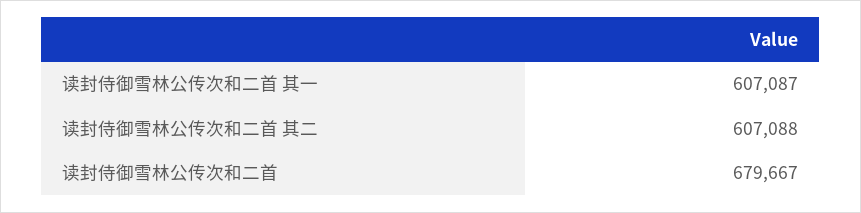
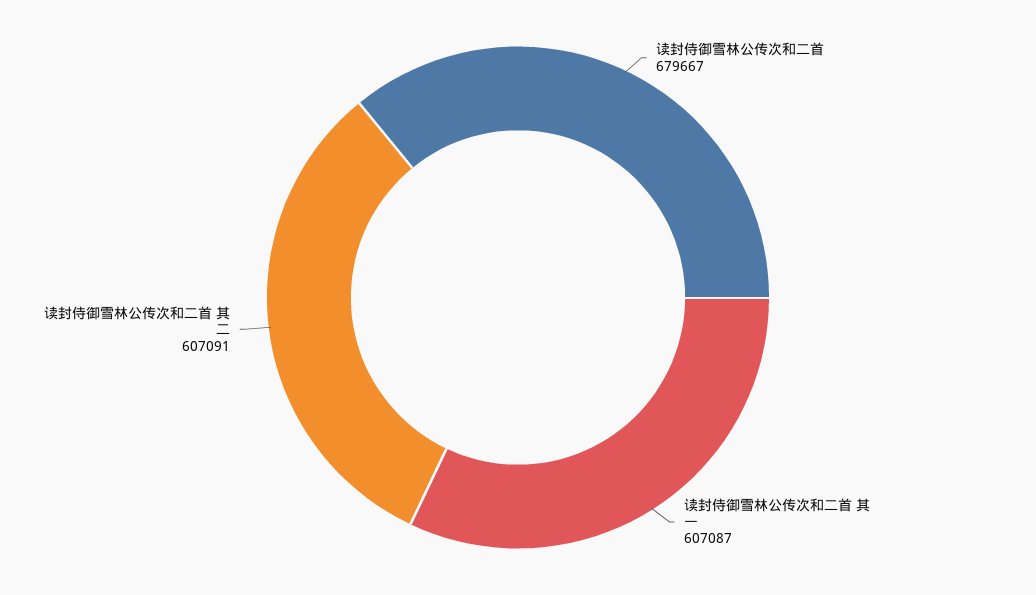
读封侍御雪林公传次和二首 其二: 607088 -> 607091

